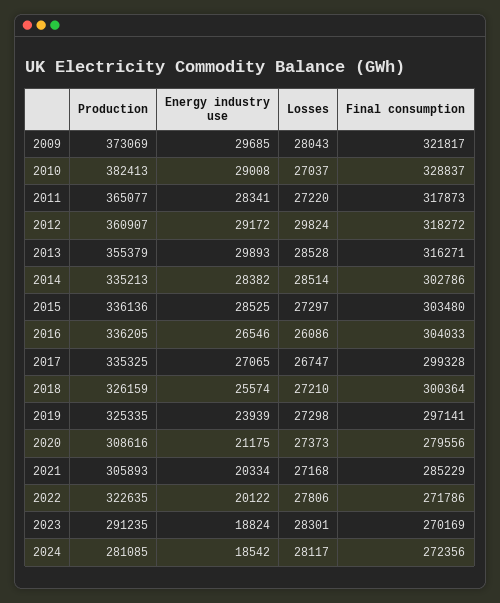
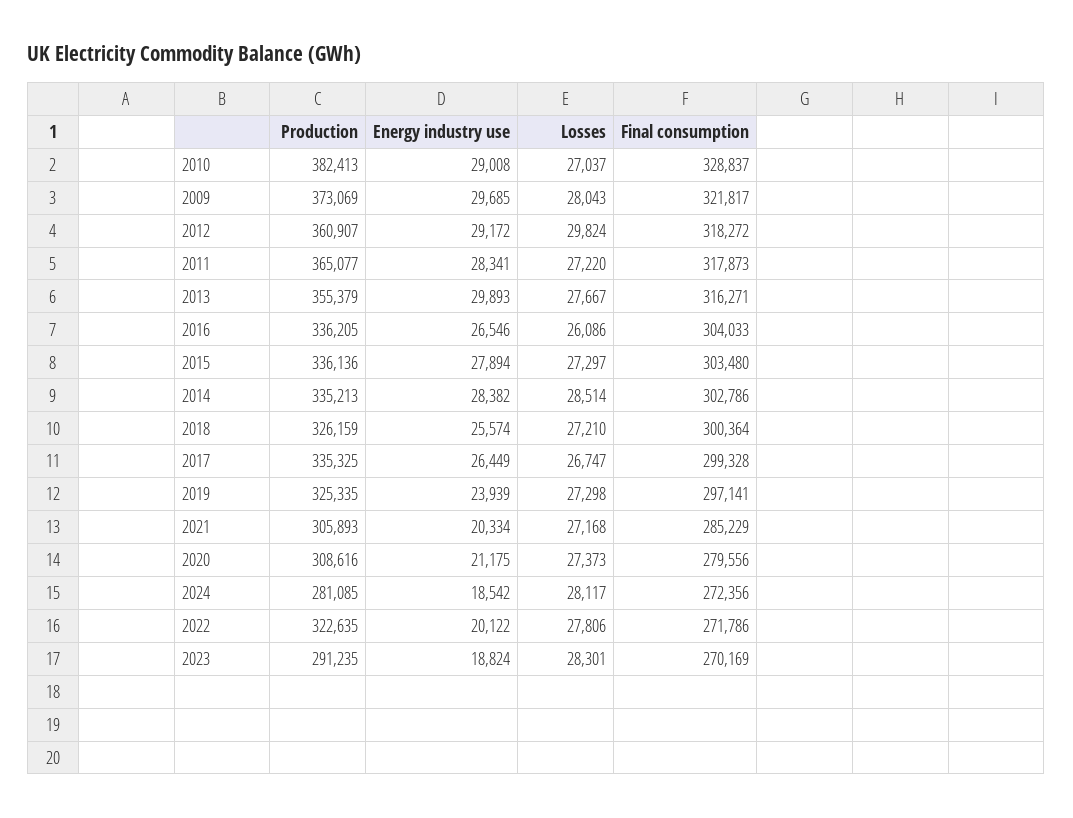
Losses, 2013: 28528 -> 27667
Energy industry use, 2015: 28525 -> 27894
Energy industry use, 2017: 27065 -> 26449

